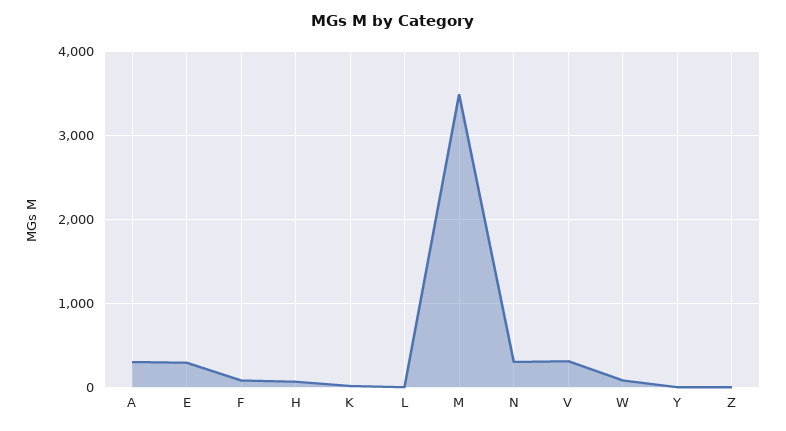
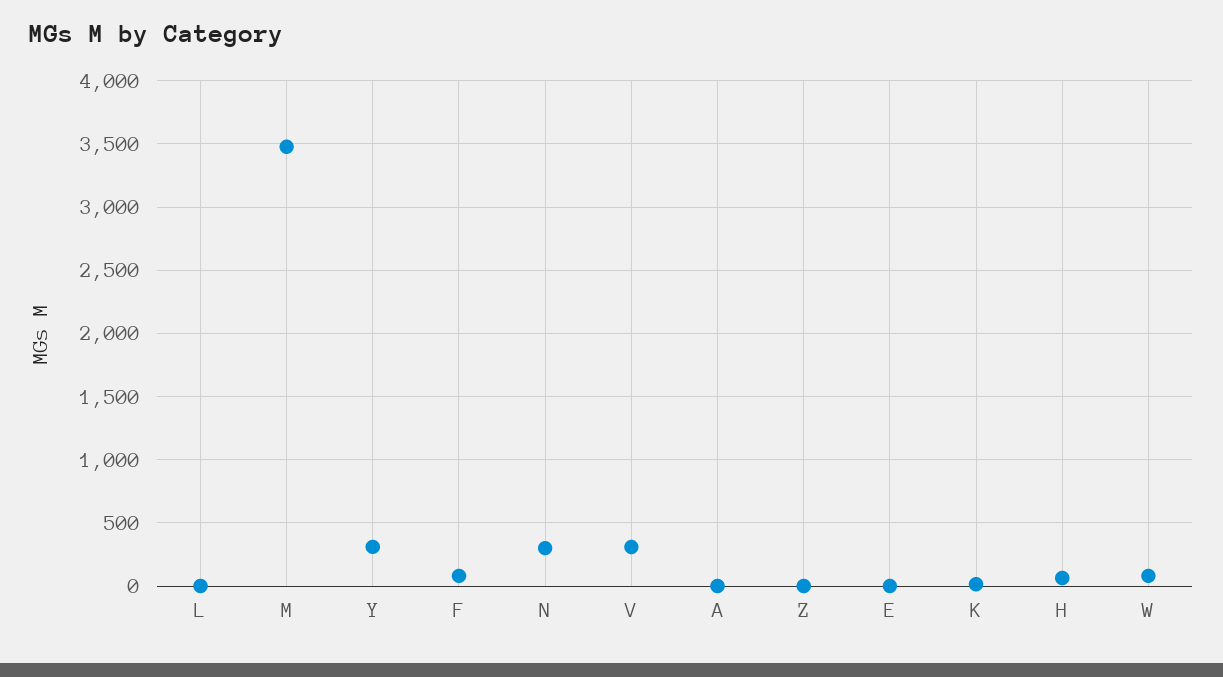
A: 300 -> 0
E: 300 -> 0
Y: 0 -> 300

